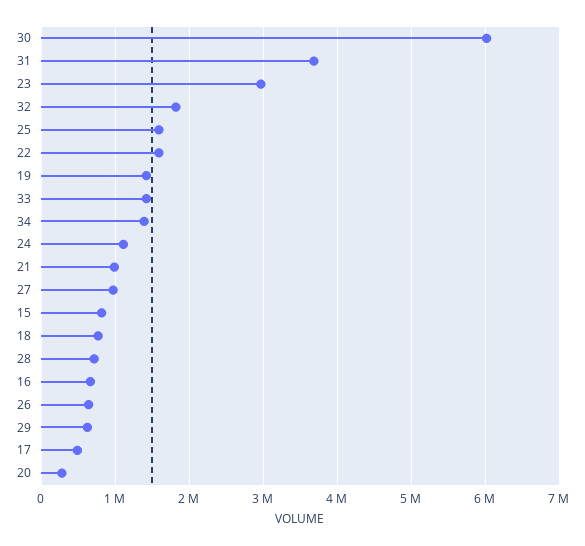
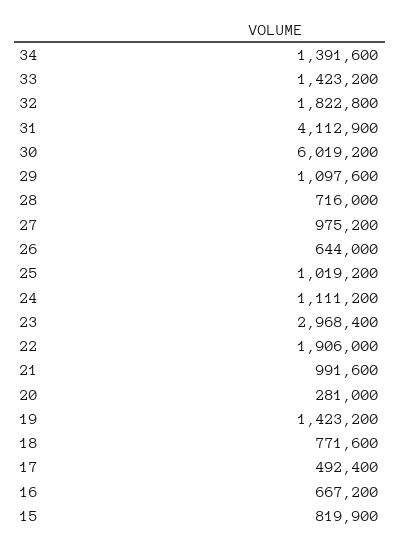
31: 3700000 -> 4112900
25: 1600000 -> 1019200
22: 1600000 -> 1906000
29: 600000 -> 1097600

